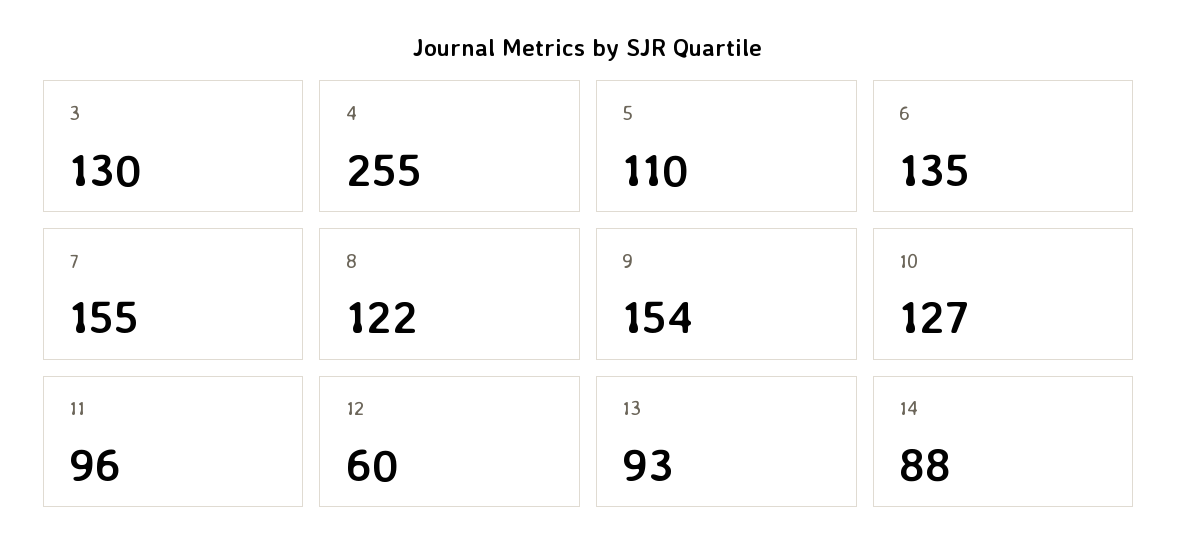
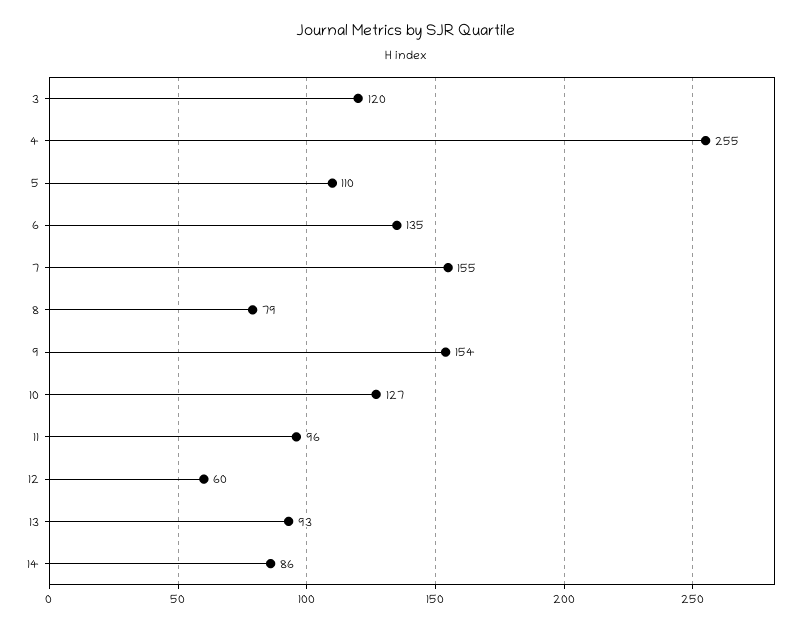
3: 130 -> 120
8: 122 -> 79
14: 88 -> 86

